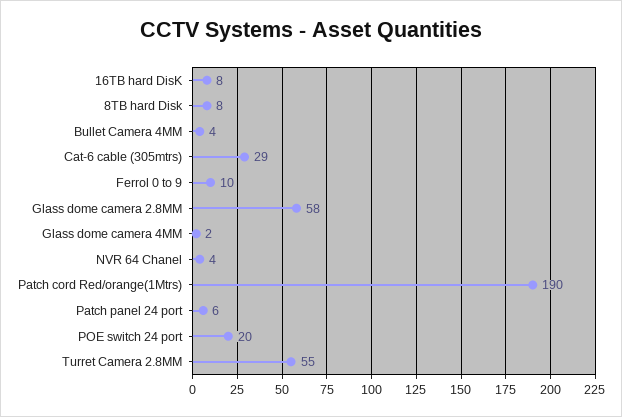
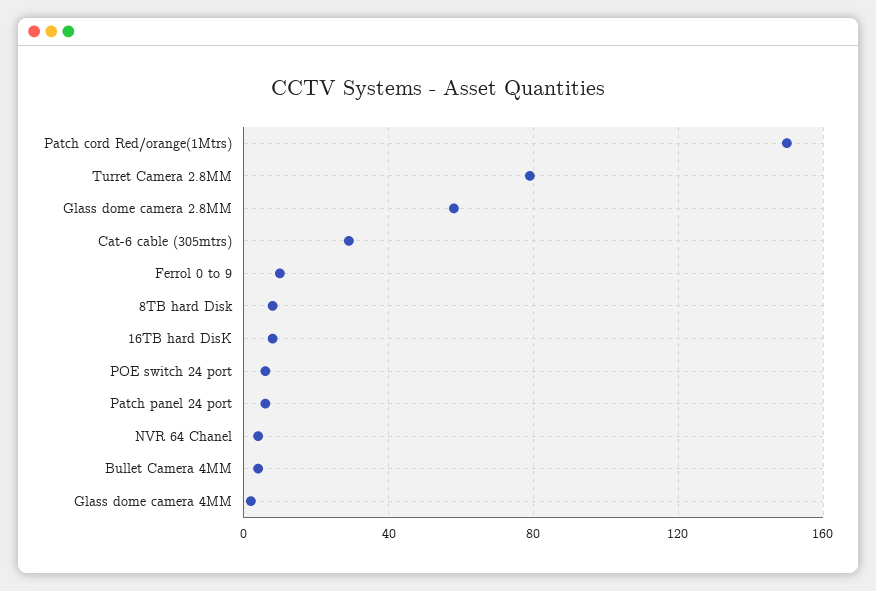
Patch cord Red/orange(1Mtrs): 190 -> 150
POE switch 24 port: 20 -> 5
Turret Camera 2.8MM: 55 -> 80

